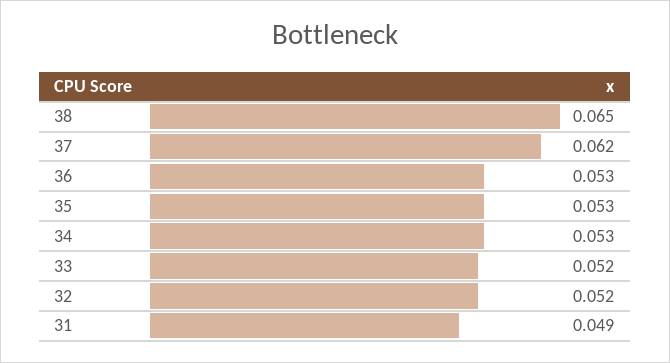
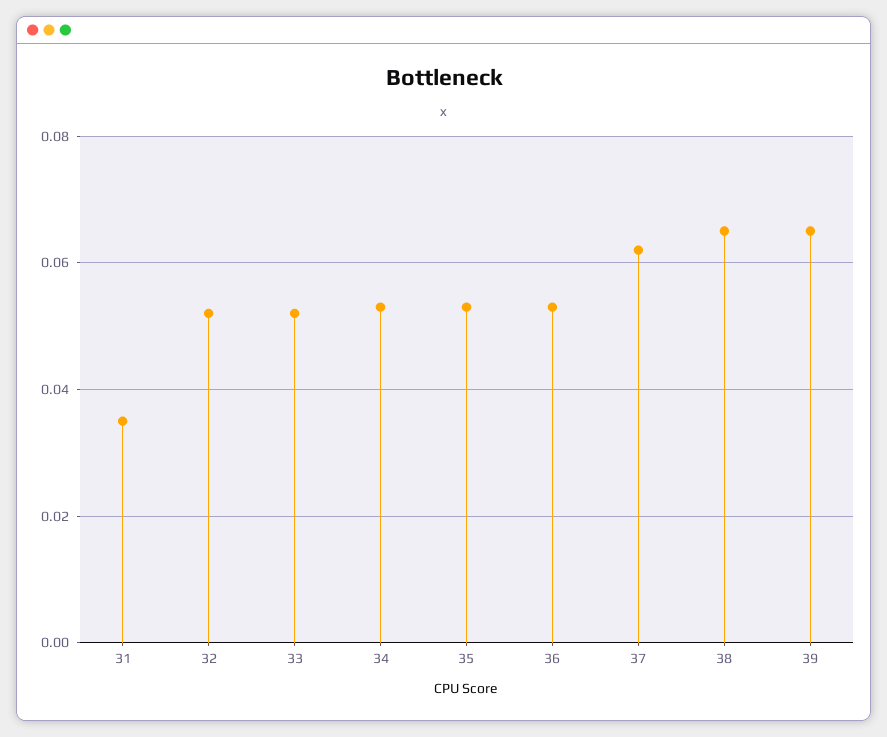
31: 0.049 -> 0.035
39: none -> 0.065

